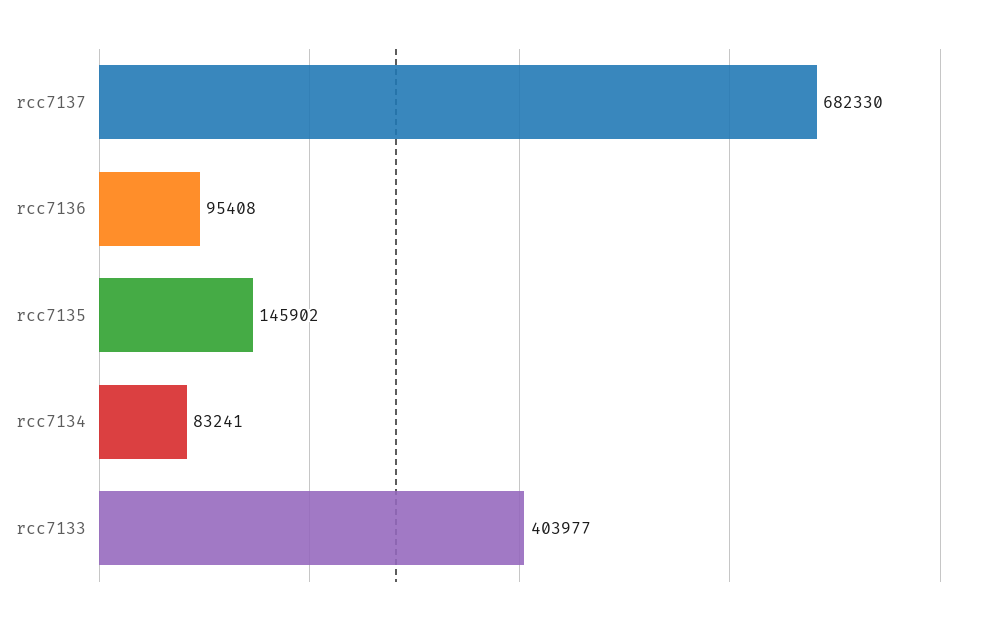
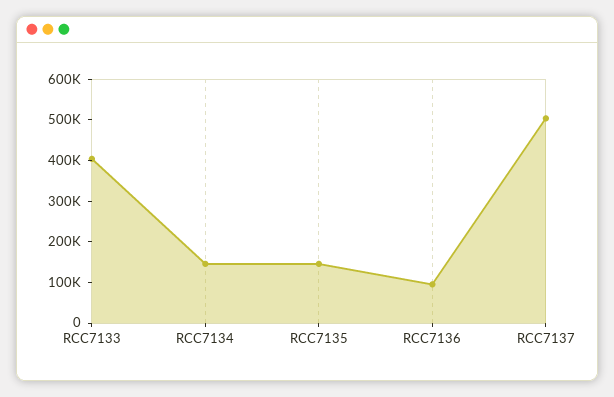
rcc7137: 682330 -> 500000
rcc7134: 83241 -> 140000

